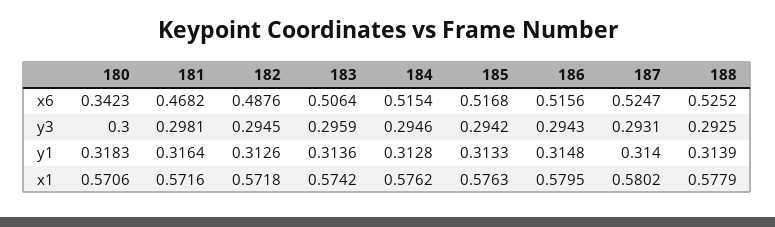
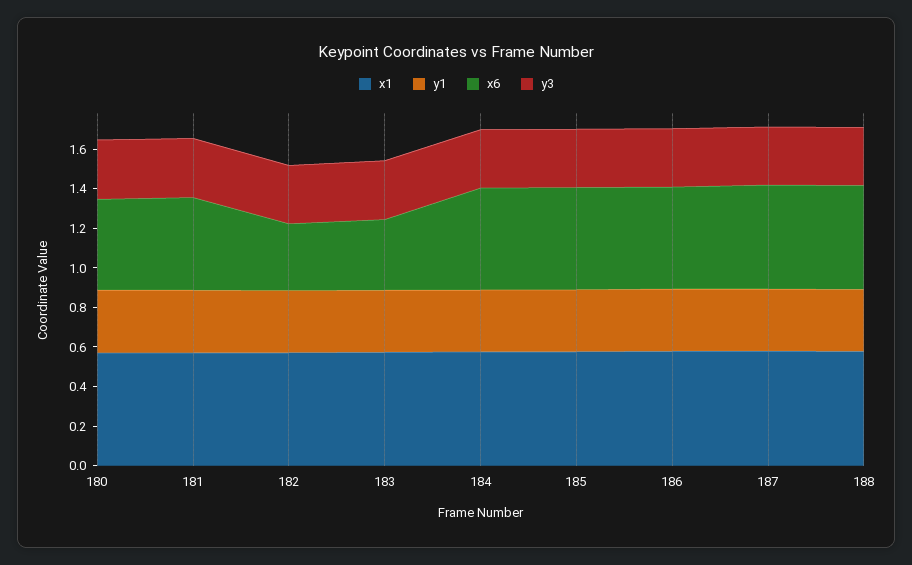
x6, 180: 0.3423 -> 0.45
x6, 182: 0.4876 -> 0.35
x6, 183: 0.5064 -> 0.35

